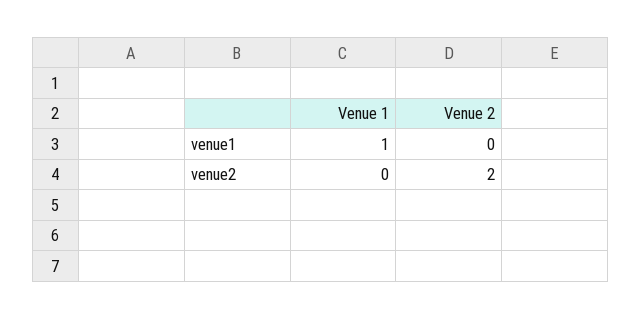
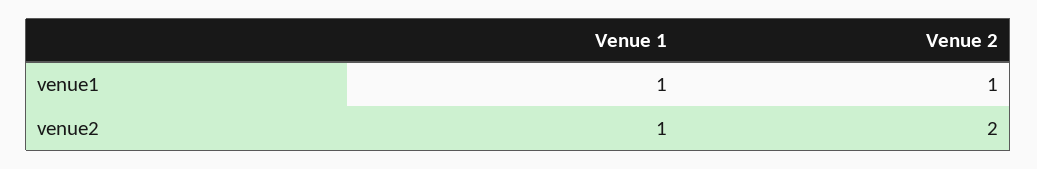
Venue 2, venue1: 0 -> 1
Venue 1, venue2: 0 -> 1

